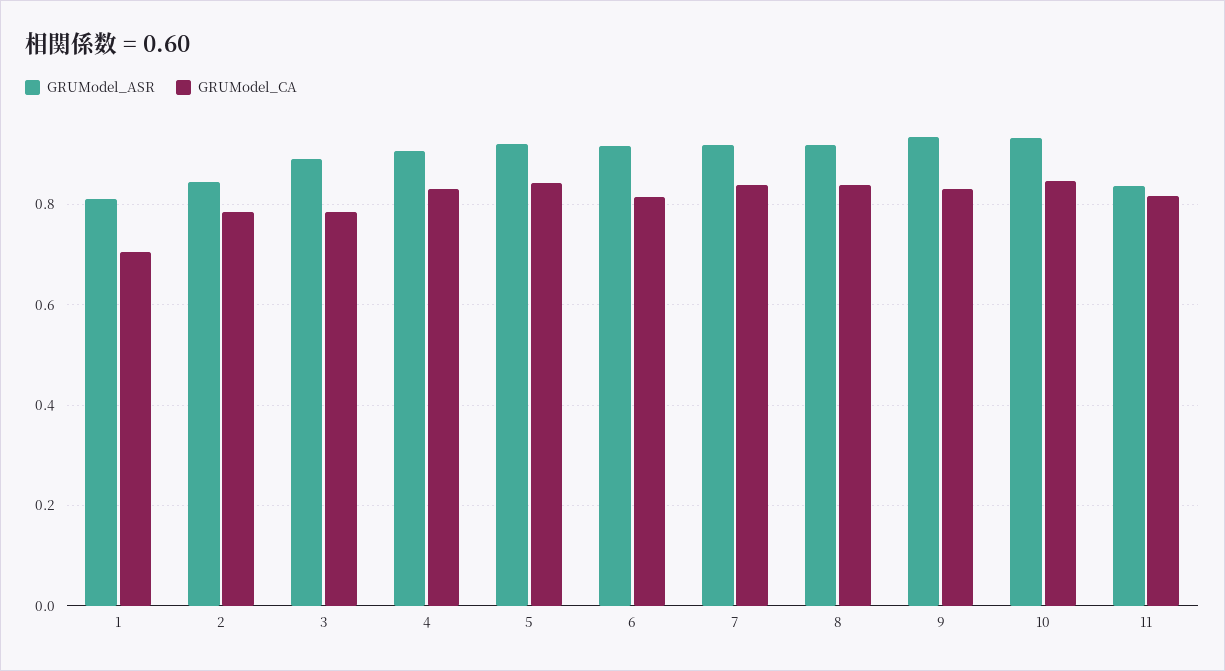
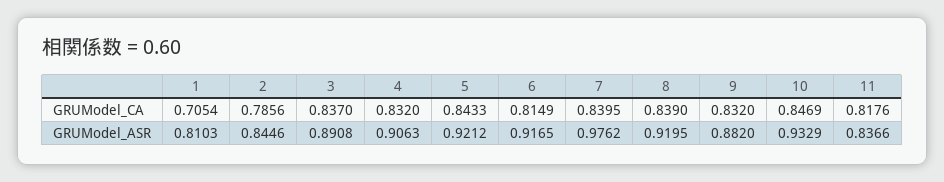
GRUModel_CA, 3: 0.78 -> 0.837
GRUModel_ASR, 7: 0.92 -> 0.9762
GRUModel_ASR, 9: 0.94 -> 0.882

